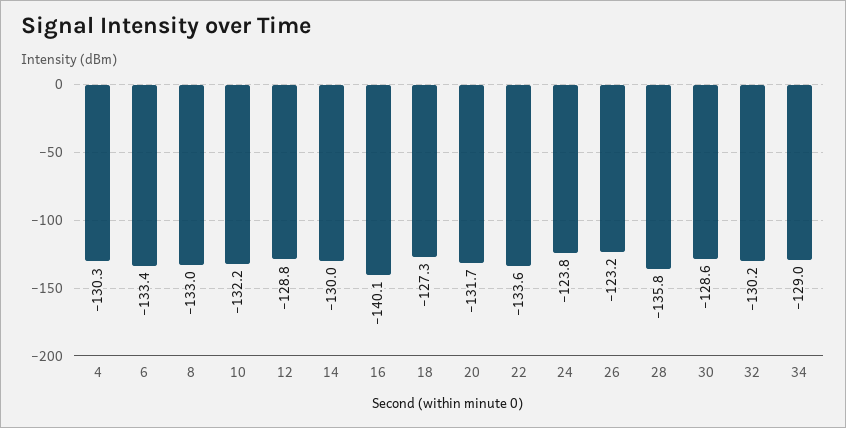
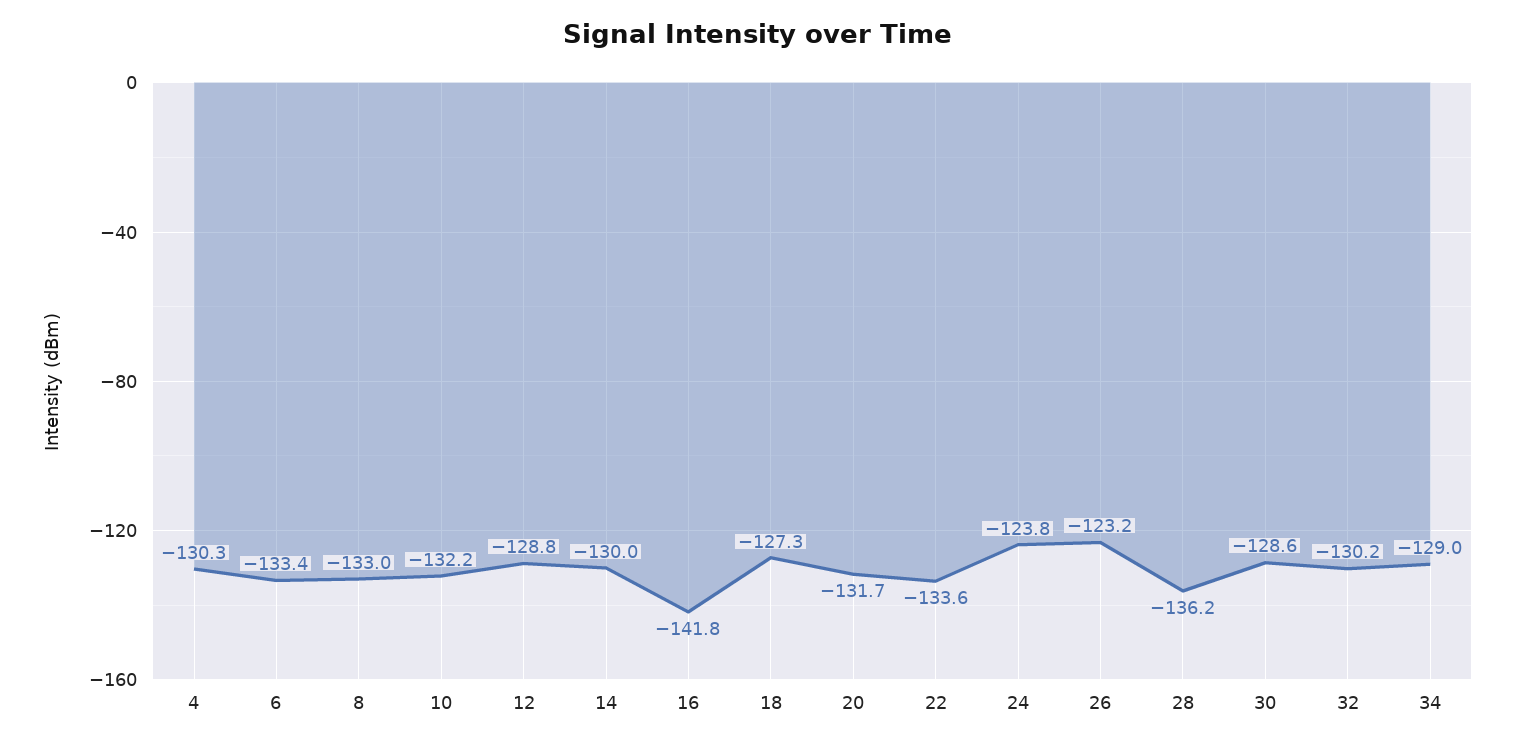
16: -140.1 -> -141.8
28: -135.8 -> -136.2

